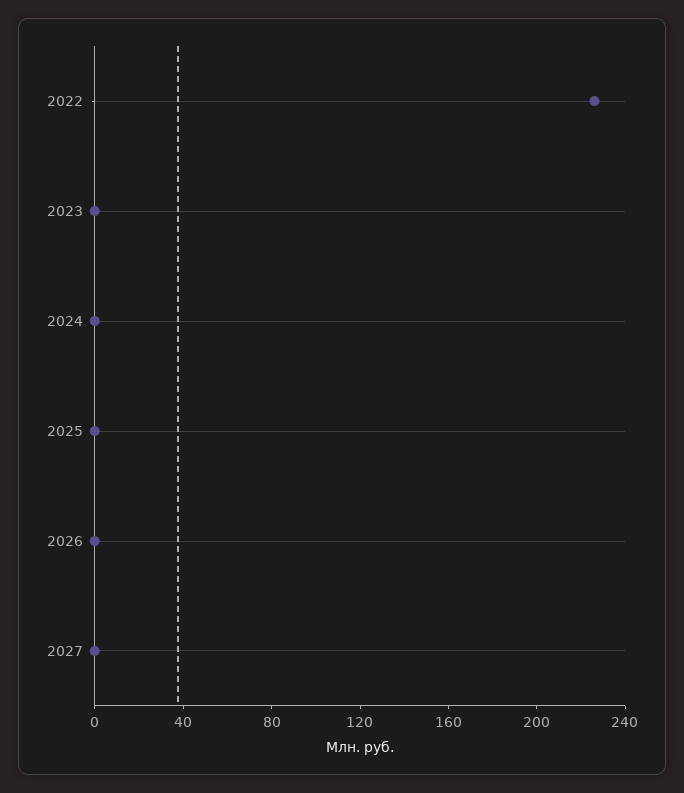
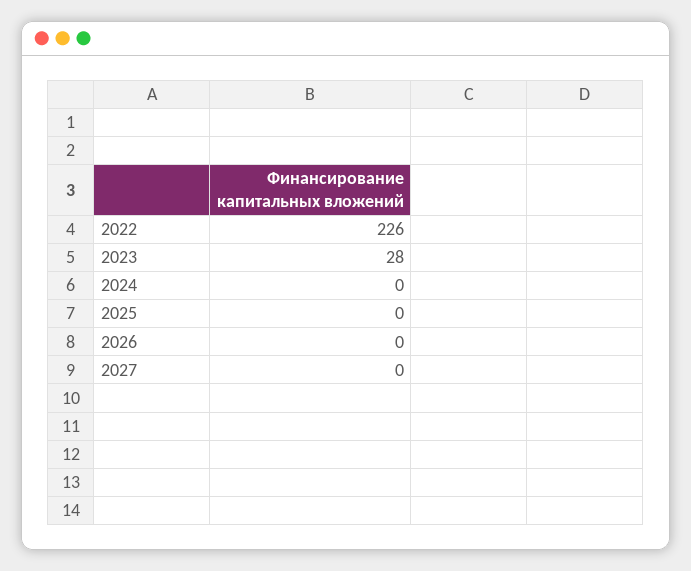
2023: 0 -> 28

